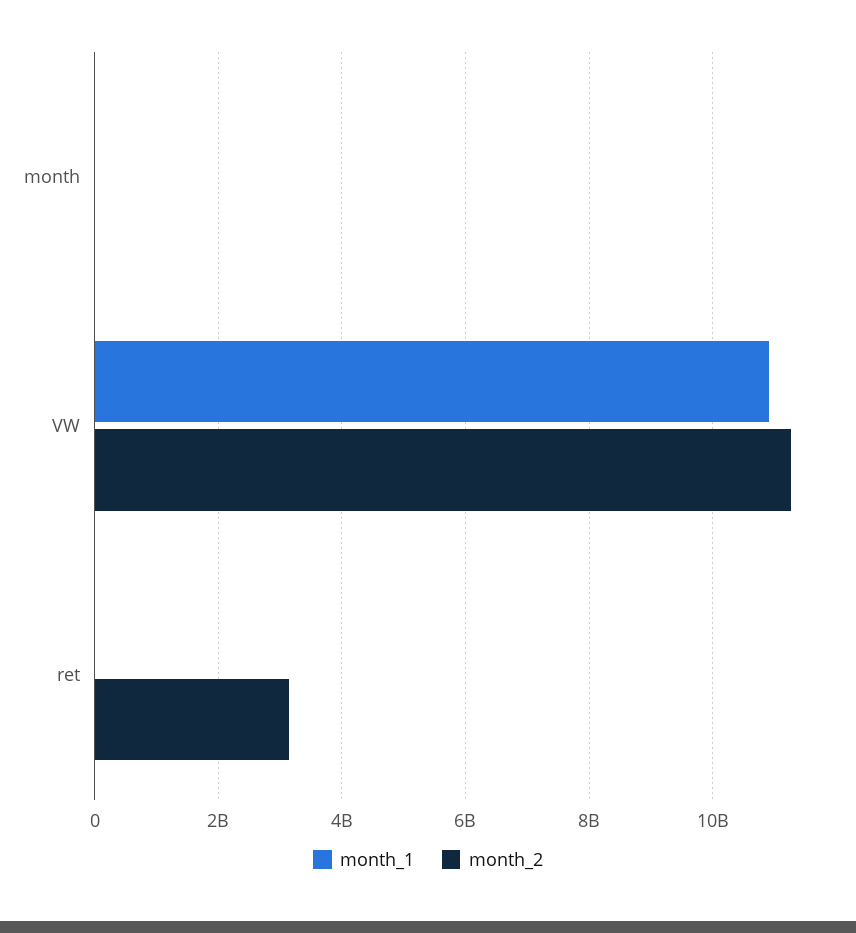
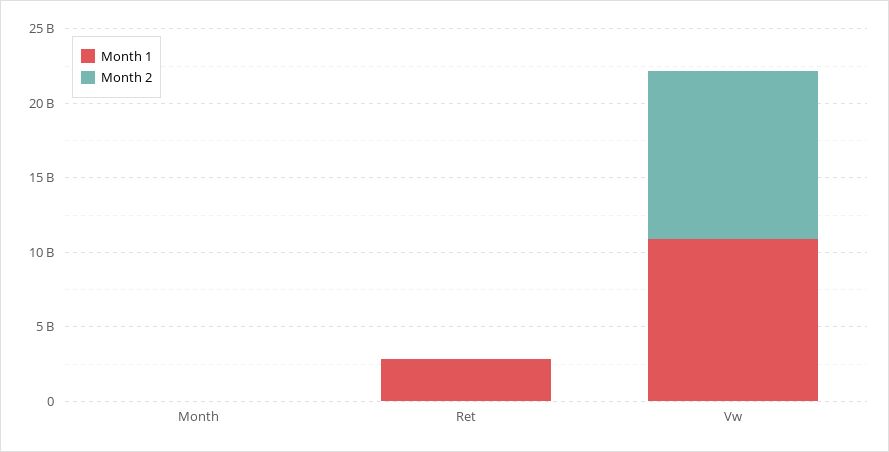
month_1, ret: 0 -> 3000000000
month_2, ret: 3200000000 -> 0

